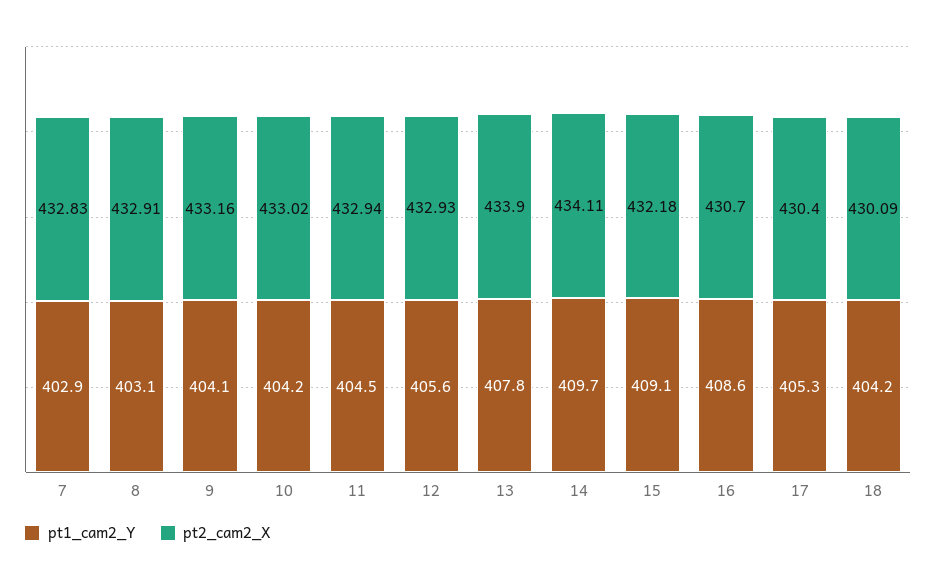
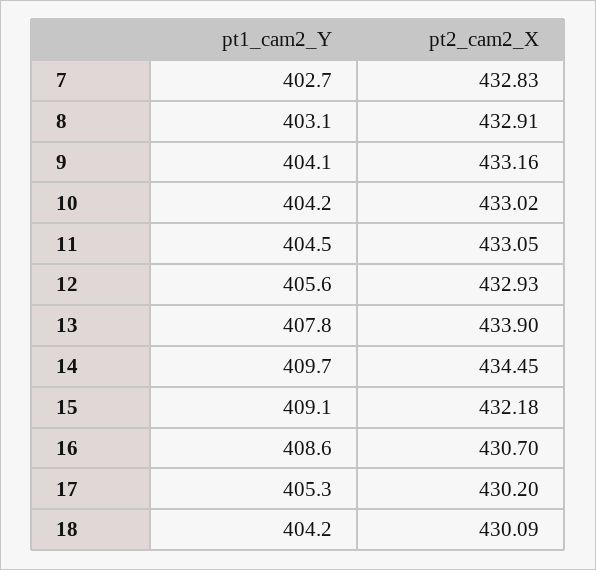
pt1_cam2_Y, 7: 402.9 -> 402.7
pt2_cam2_X, 11: 432.94 -> 433.05
pt2_cam2_X, 14: 434.11 -> 434.45
pt2_cam2_X, 17: 430.4 -> 430.2

